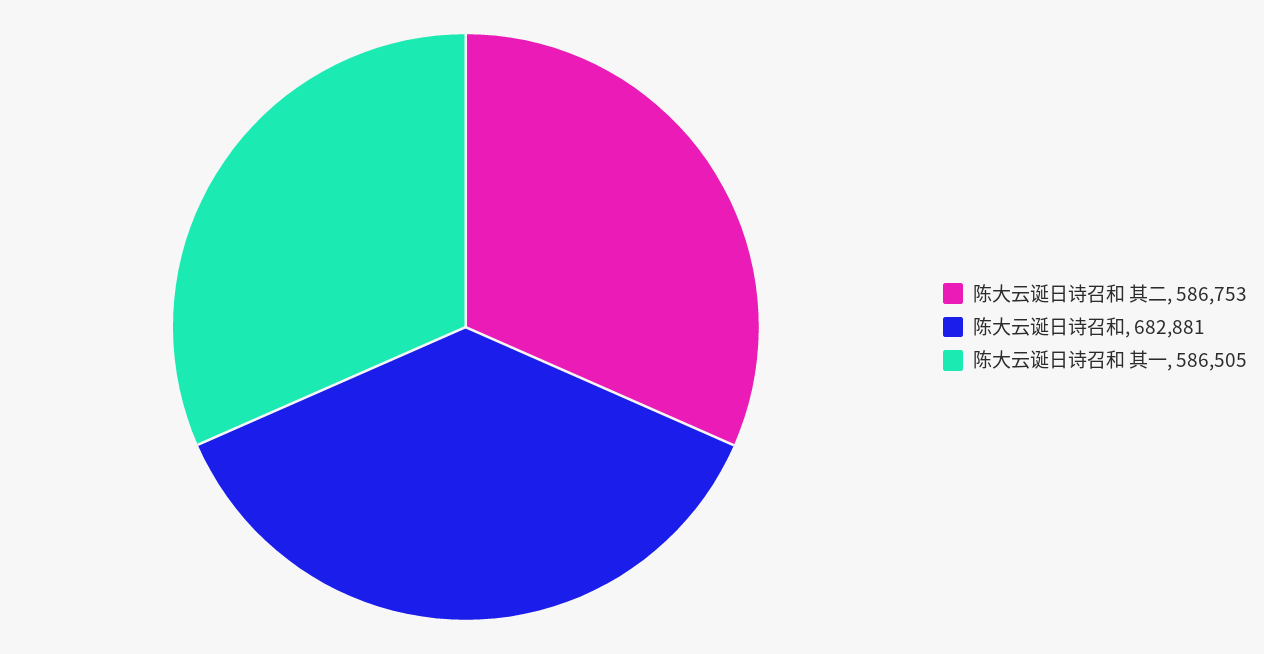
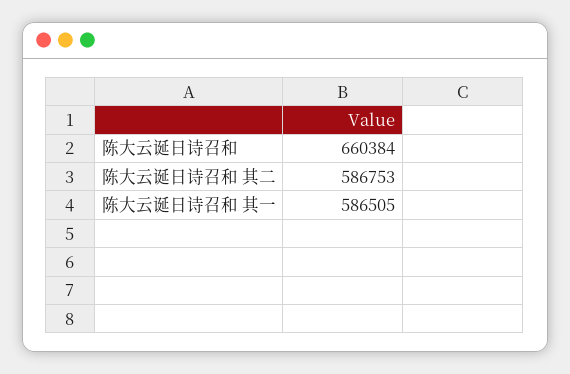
陈大云诞日诗召和: 682881 -> 660384

